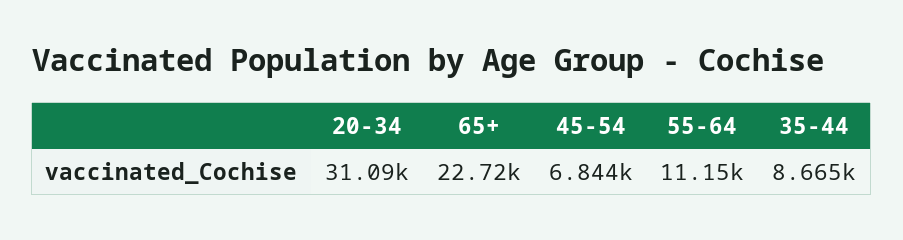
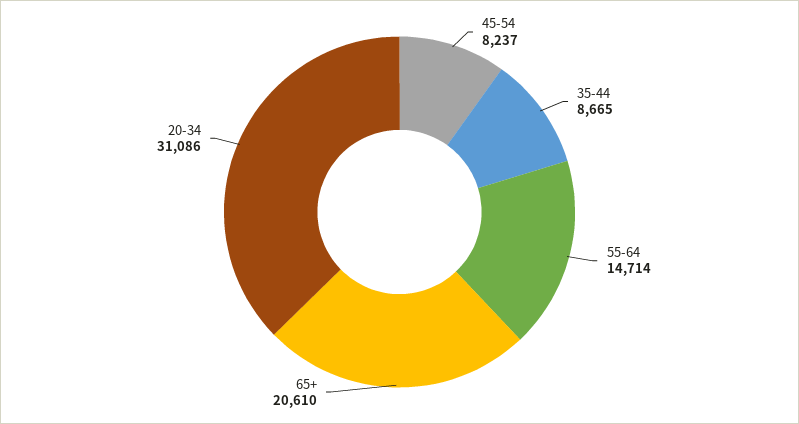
65+: 22720 -> 20610
45-54: 6844 -> 8237
55-64: 11150 -> 14714

